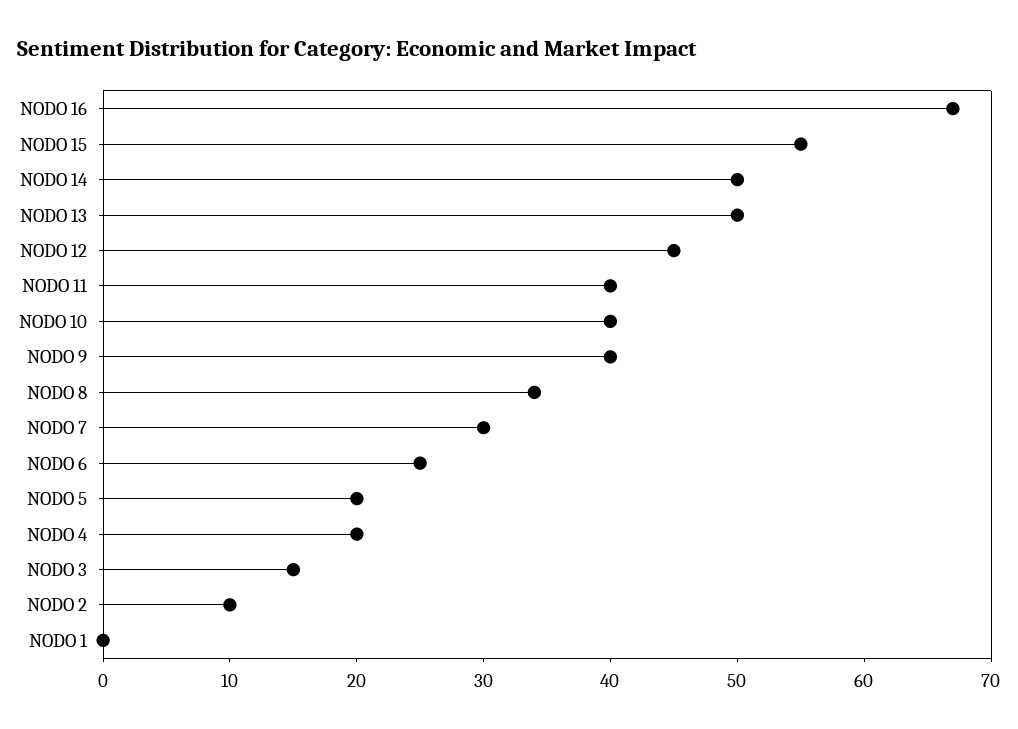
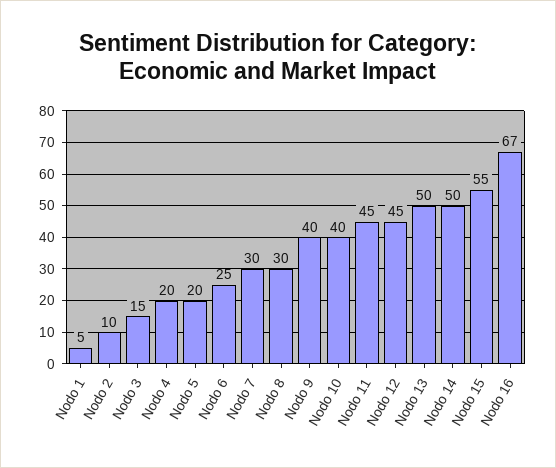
NODO 11: 40 -> 45
NODO 8: 34 -> 30
NODO 1: 0 -> 5

